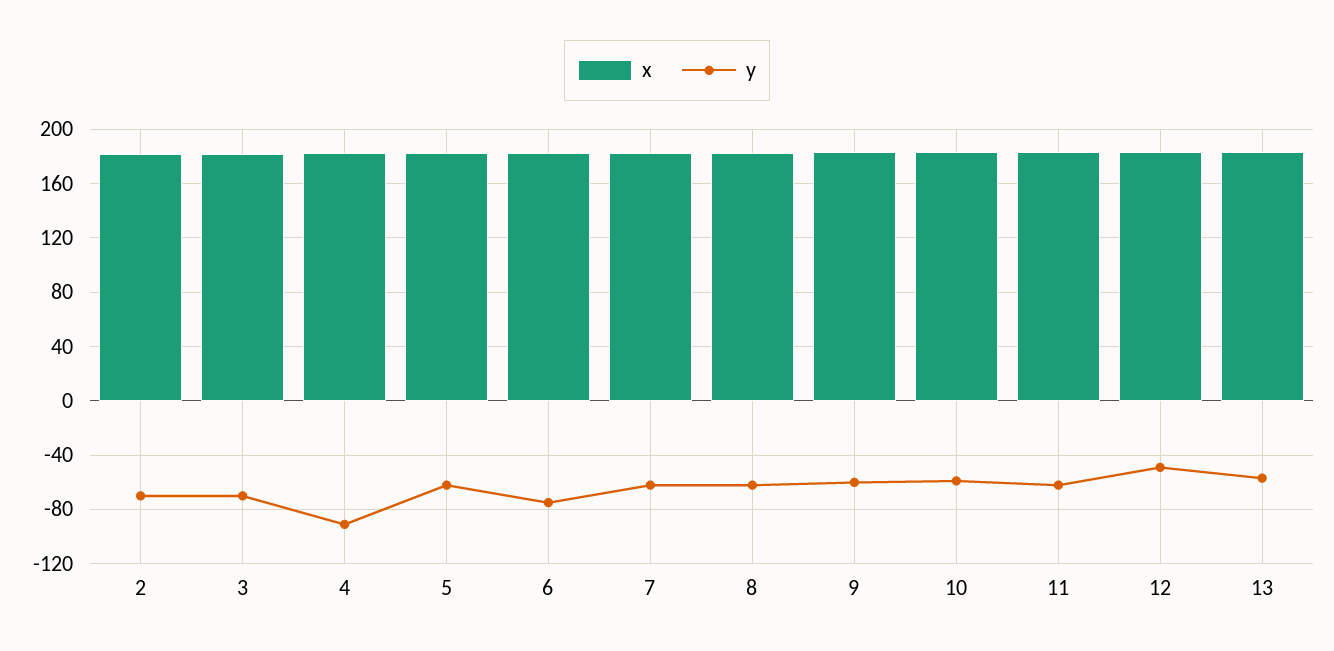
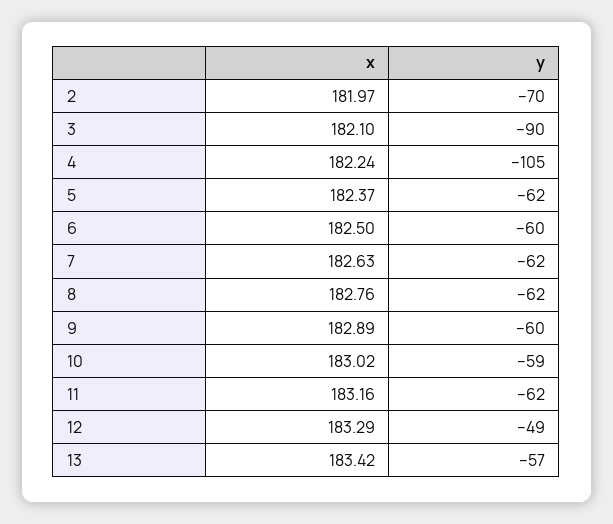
y, 3: -70 -> -90
y, 4: -90 -> -105
y, 6: -75 -> -60

